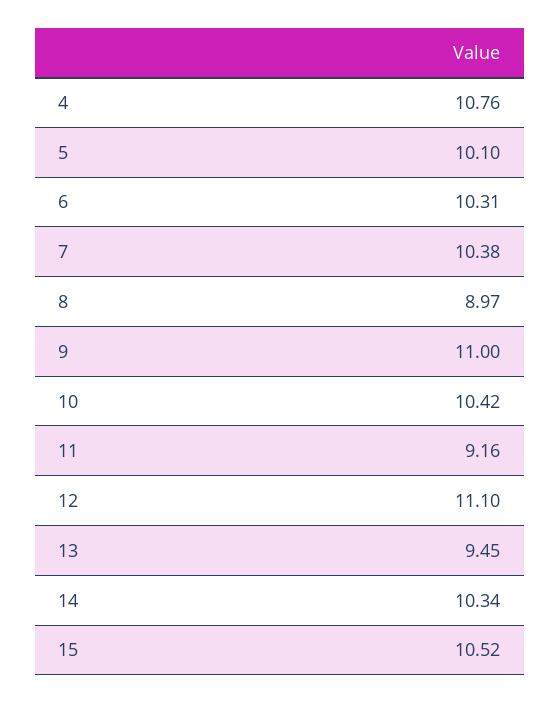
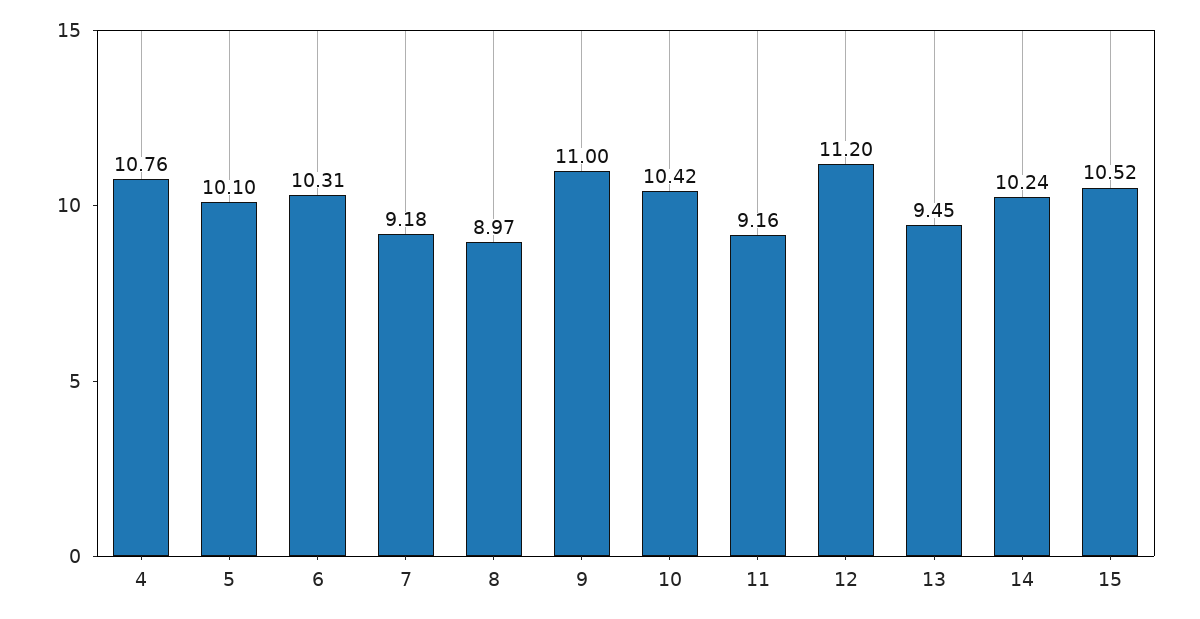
7: 10.38 -> 9.18
12: 11.1 -> 11.2
14: 10.34 -> 10.24

